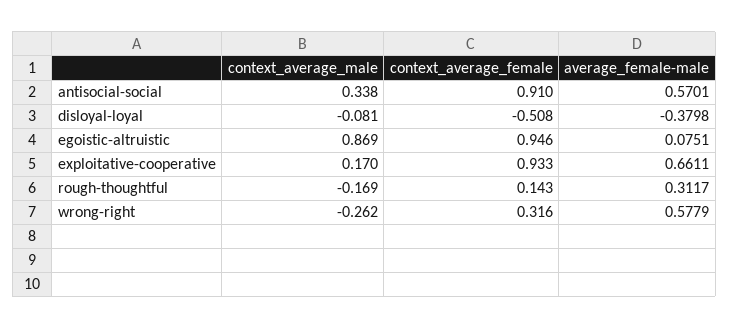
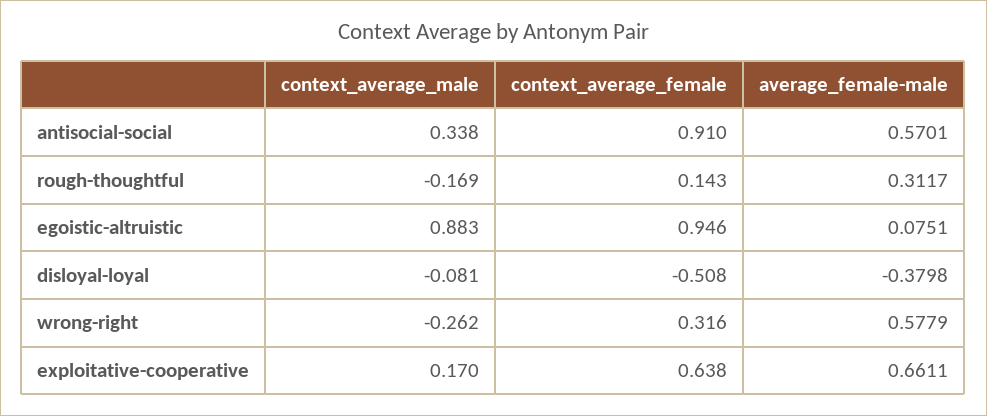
context_average_male, egoistic-altruistic: 0.869 -> 0.883
context_average_female, exploitative-cooperative: 0.933 -> 0.638

